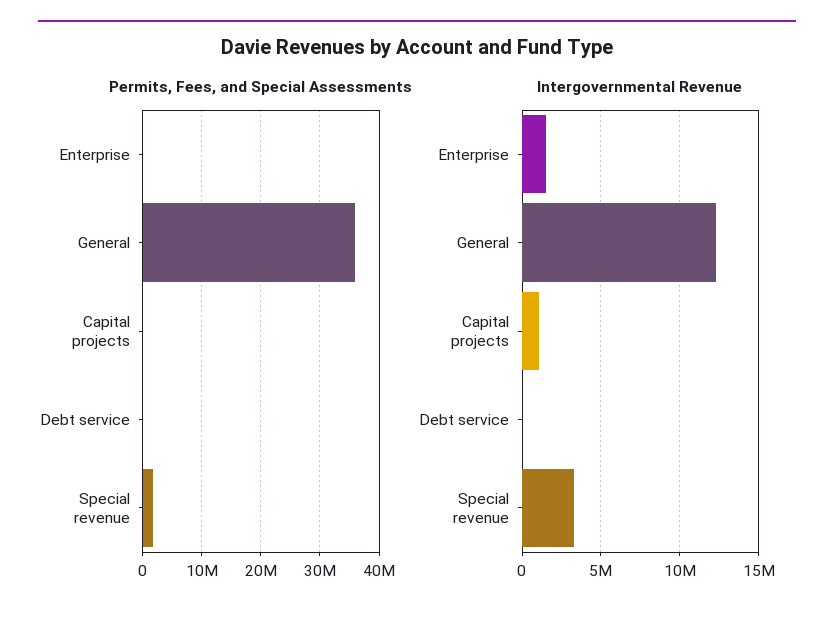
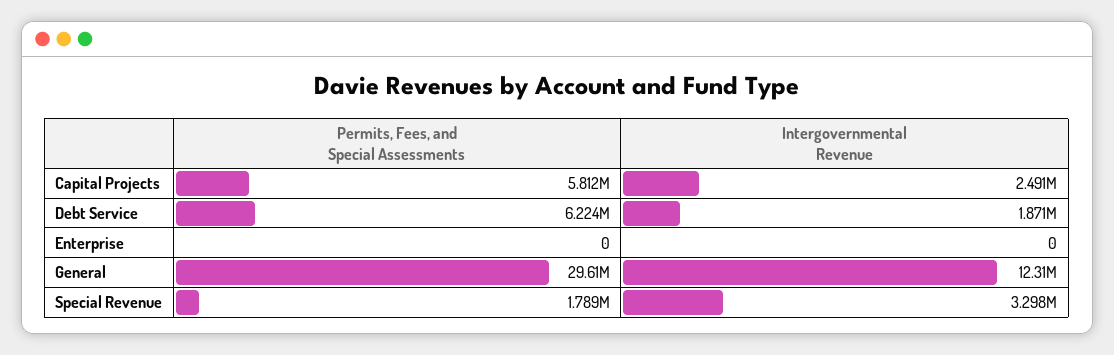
Permits, Fees, and Special Assessments, General: 36000000 -> 29610000
Permits, Fees, and Special Assessments, Capital projects: 0 -> 5812000
Permits, Fees, and Special Assessments, Debt service: 0 -> 6224000
Intergovernmental Revenue, Enterprise: 1500000 -> 0
Intergovernmental Revenue, Capital projects: 1000000 -> 2491000
Intergovernmental Revenue, Debt service: 0 -> 1871000

